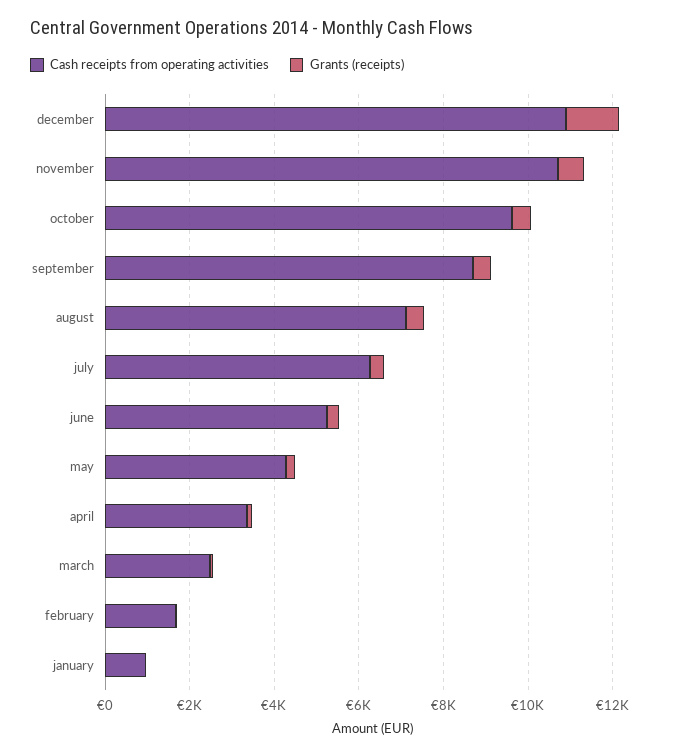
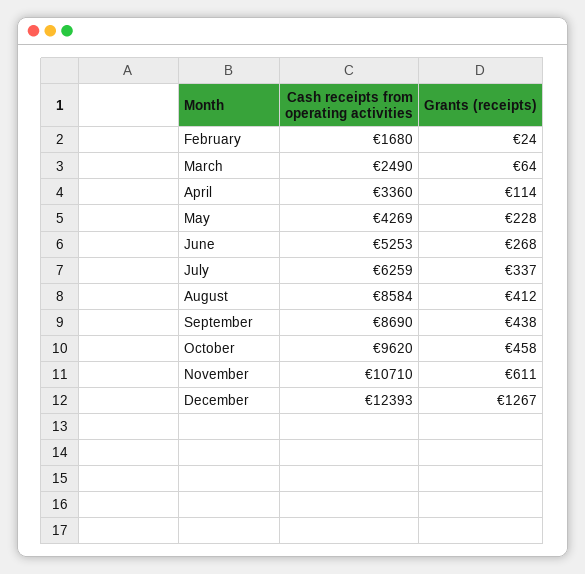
Cash receipts from operating activities, december: 11000 -> 12393
Cash receipts from operating activities, august: 7000 -> 8584
Cash receipts from operating activities, january: 1000 -> none
Grants (receipts), january: 0 -> none

